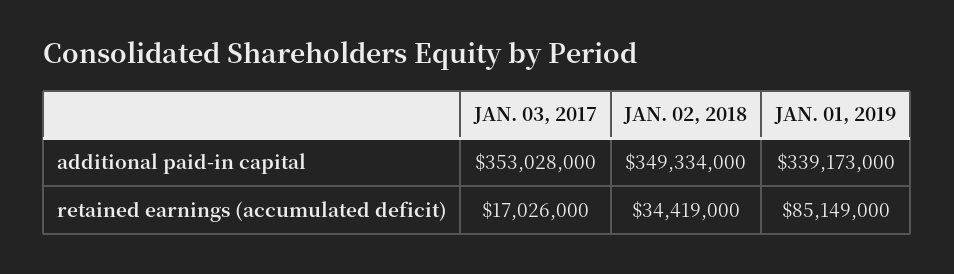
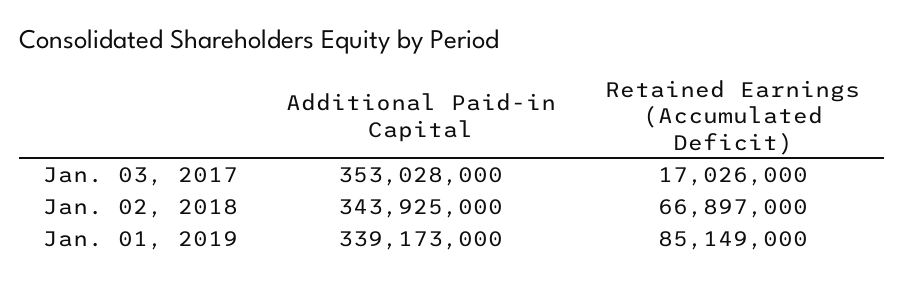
JAN. 02, 2018, additional paid-in capital: 349334000 -> 343925000
JAN. 02, 2018, retained earnings (accumulated deficit): 34419000 -> 66897000

